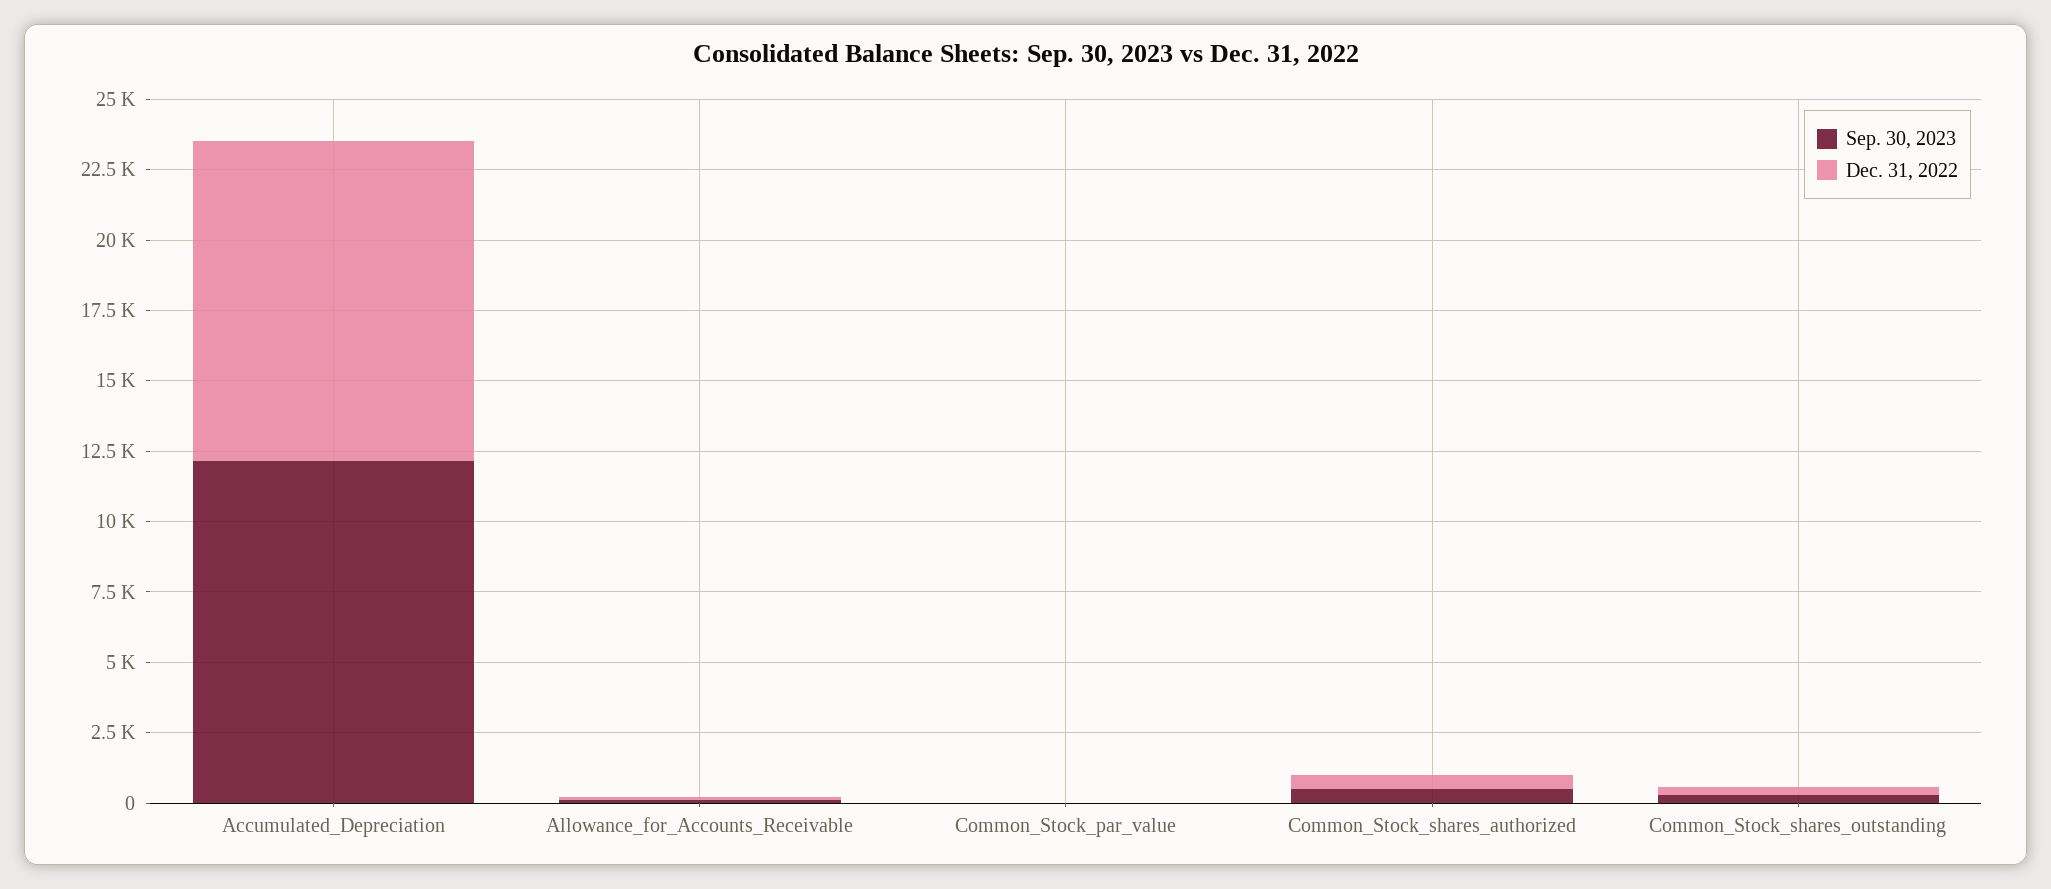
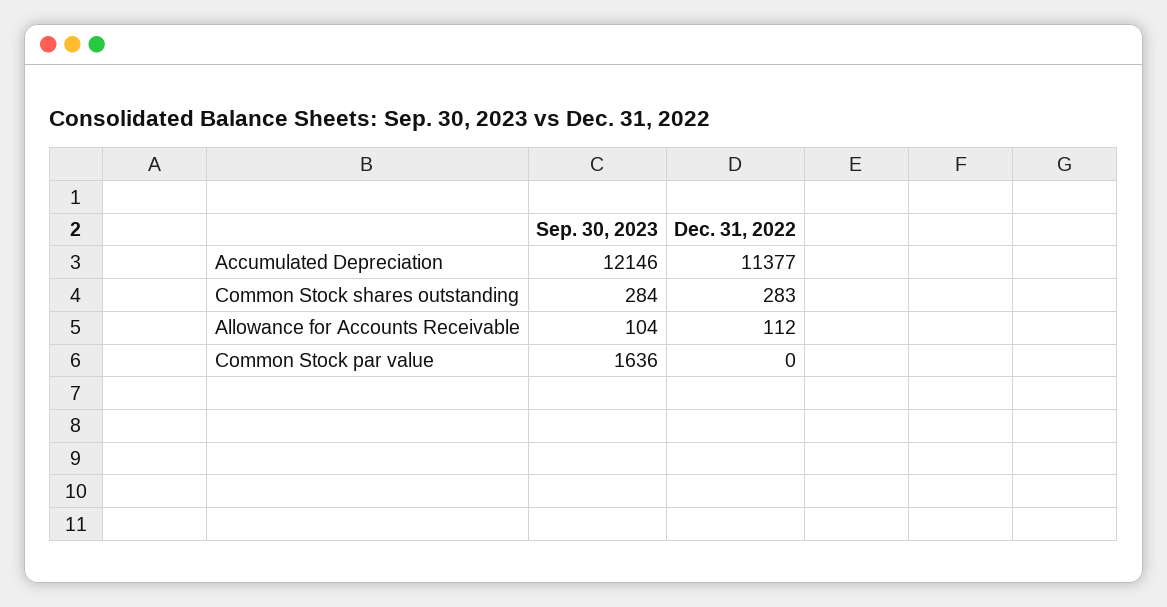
Sep. 30, 2023, Common_Stock_par_value: 0 -> 1636
Sep. 30, 2023, Common_Stock_shares_authorized: 500 -> none
Dec. 31, 2022, Common_Stock_shares_authorized: 500 -> none

